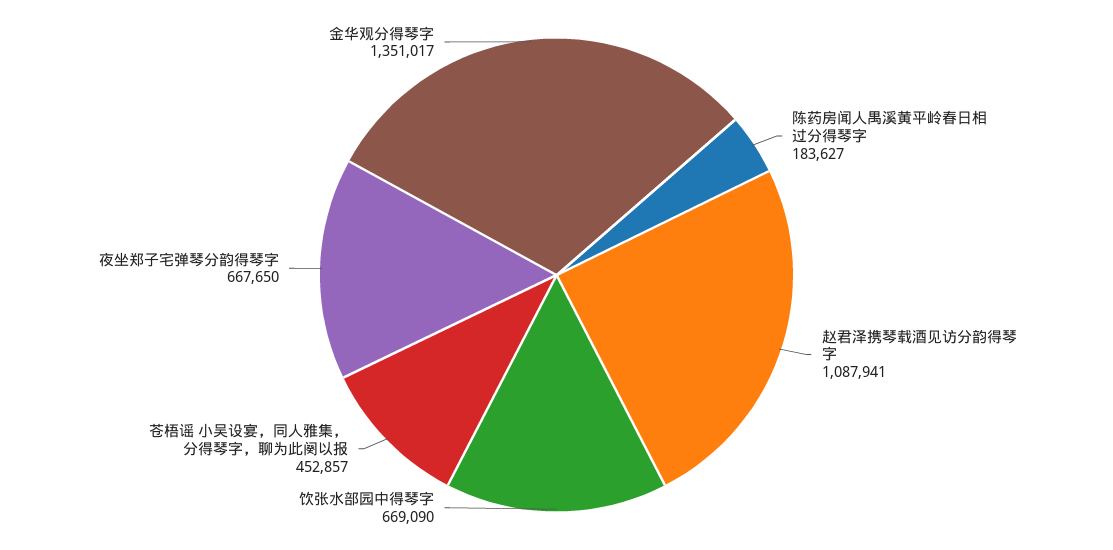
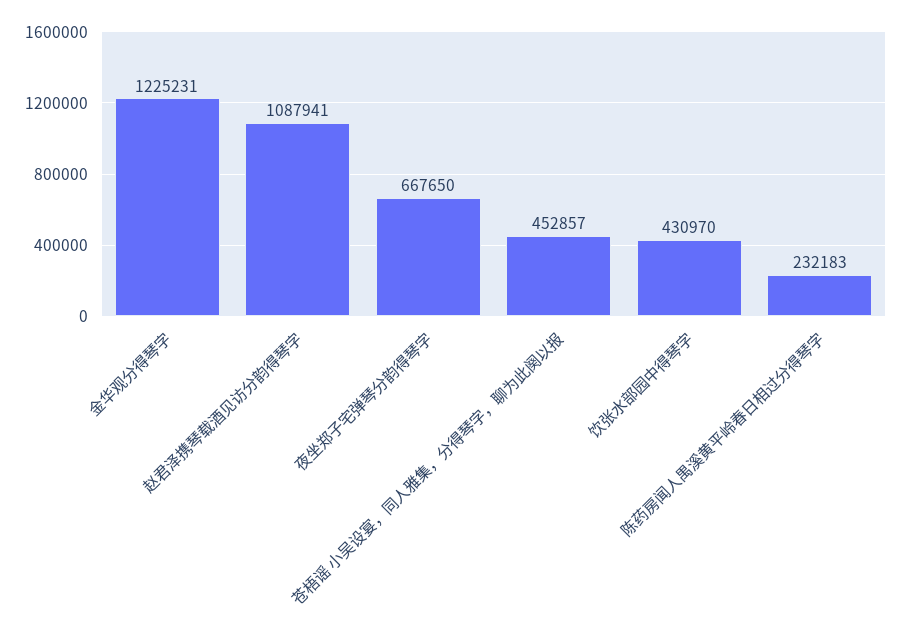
陈药房闻人禺溪黄平岭春日相过分得琴字: 183627 -> 232183
饮张水部园中得琴字: 669090 -> 430970
金华观分得琴字: 1351017 -> 1225231

